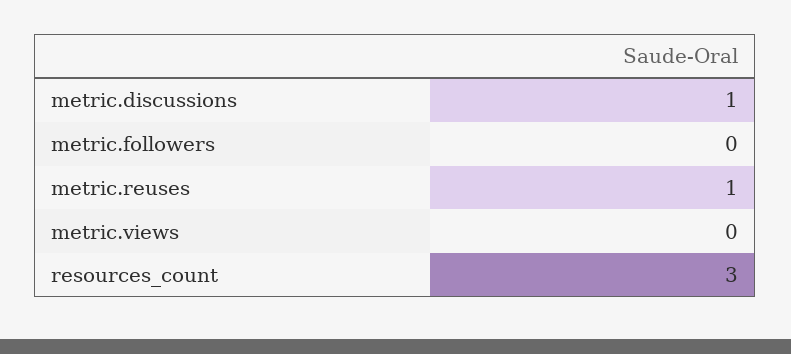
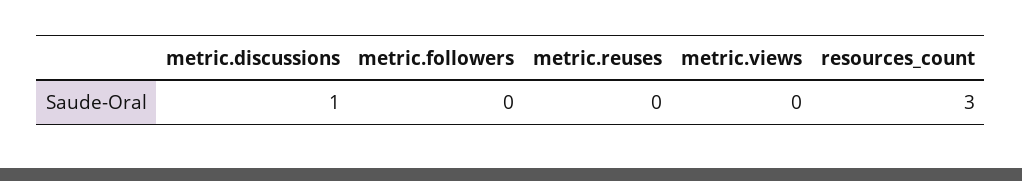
metric.reuses: 1 -> 0

